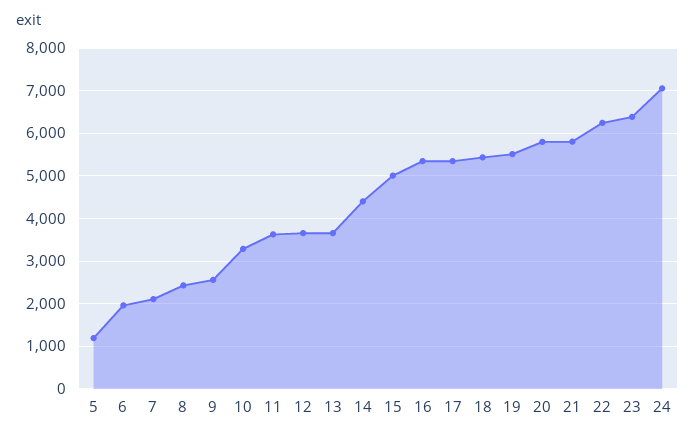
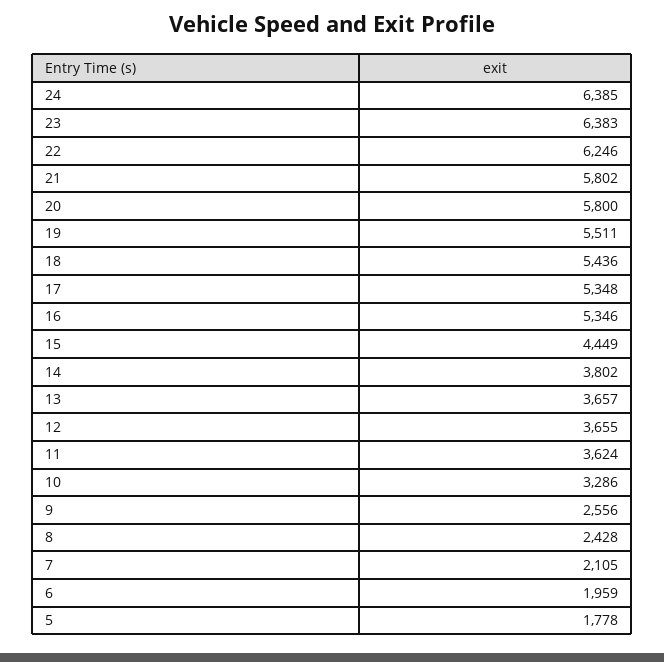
5: 1200 -> 1778
14: 4400 -> 3802
15: 5000 -> 4449
24: 7000 -> 6385

